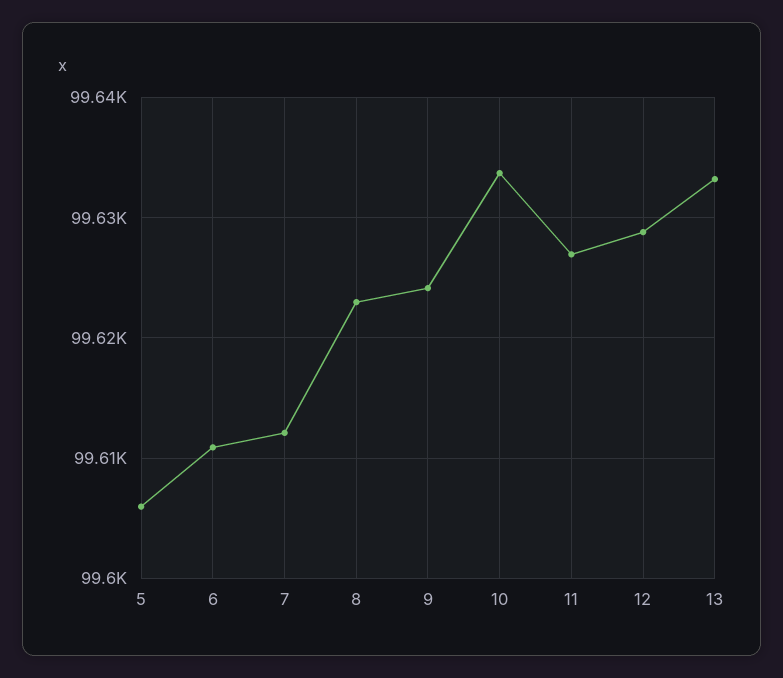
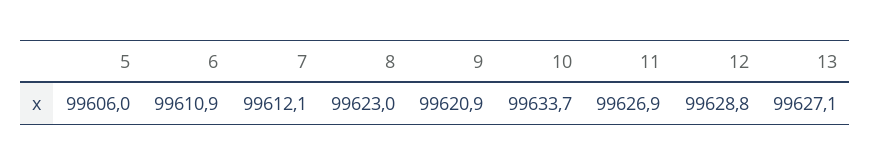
9: 99624 -> 99620.9
13: 99633 -> 99627.1

